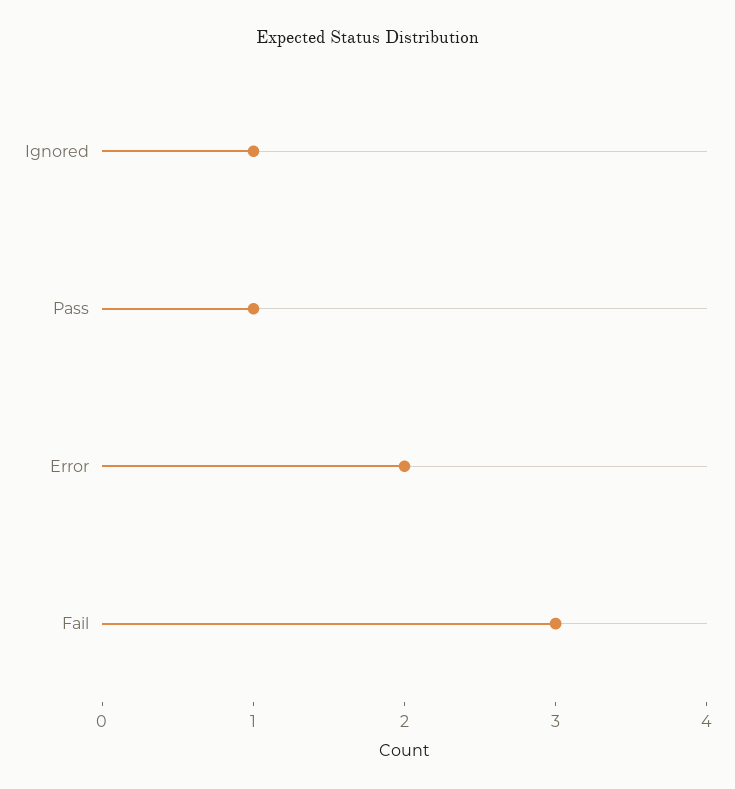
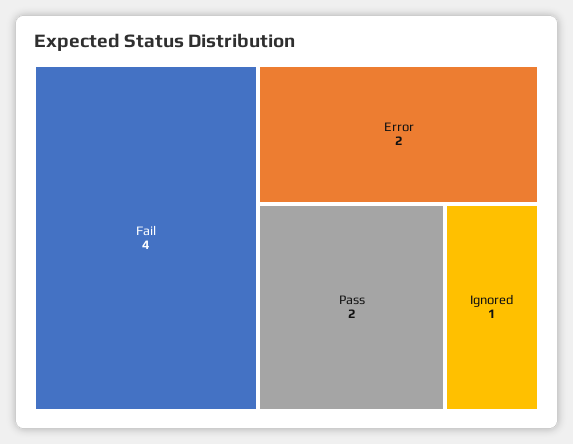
Pass: 1 -> 2
Fail: 3 -> 4

